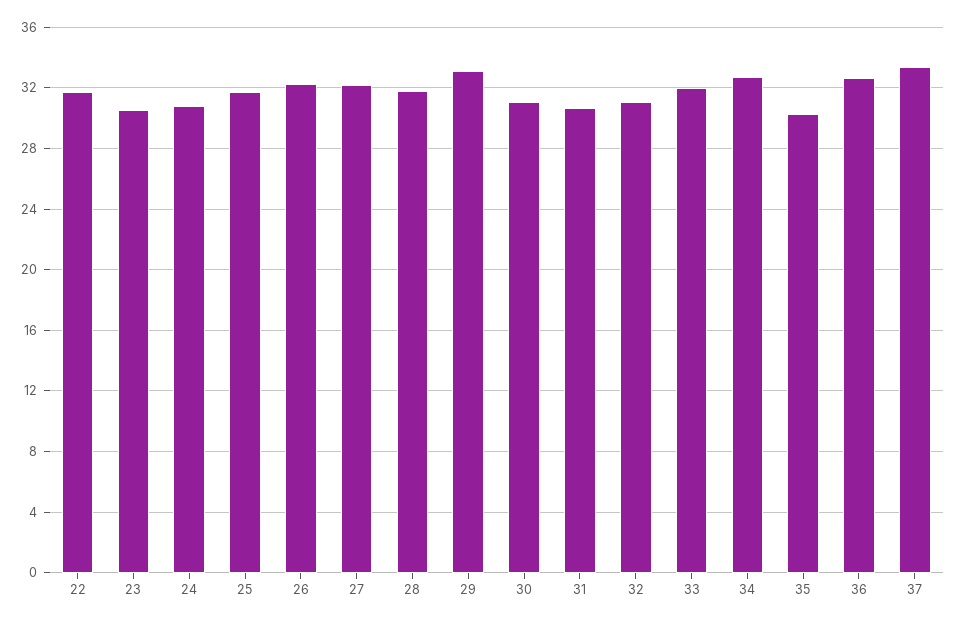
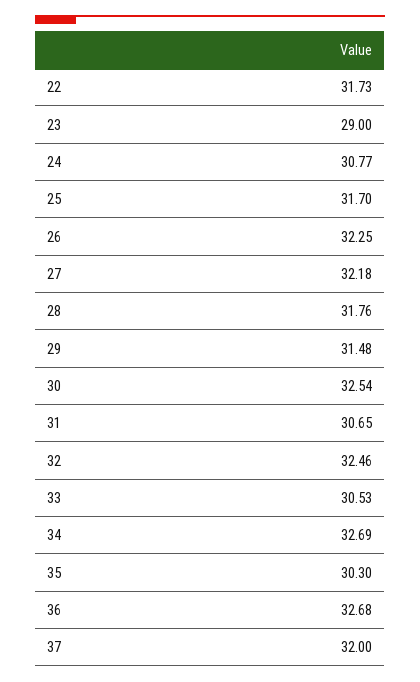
23: 30.5 -> 29
29: 33 -> 31.48
30: 31 -> 32.54
32: 31 -> 32.46
33: 32 -> 30.53
37: 33.5 -> 32

